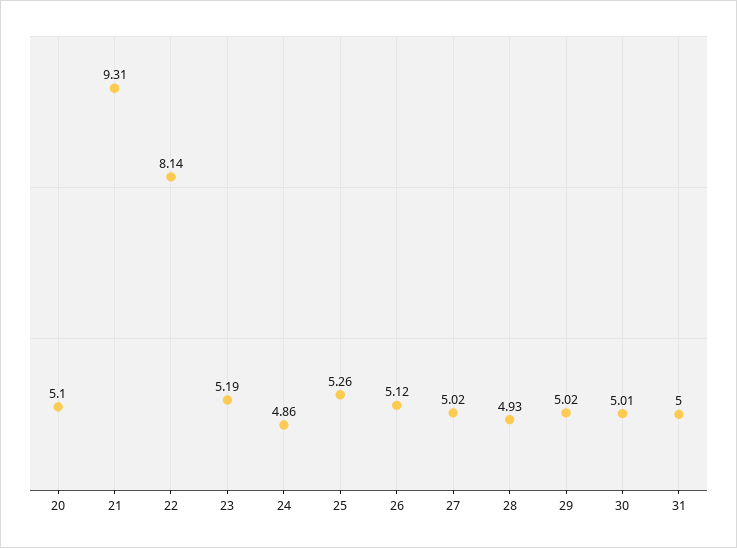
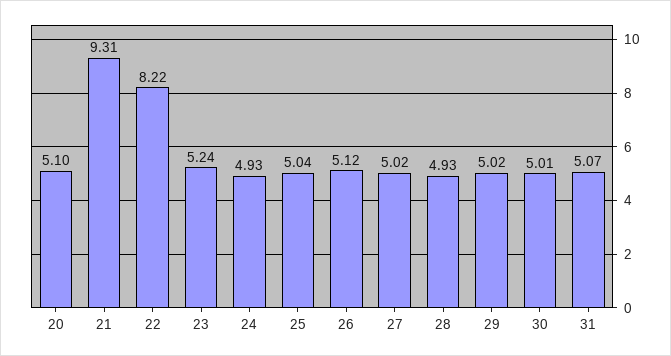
22: 8.14 -> 8.22
23: 5.19 -> 5.24
24: 4.86 -> 4.93
25: 5.26 -> 5.04
31: 5 -> 5.07

